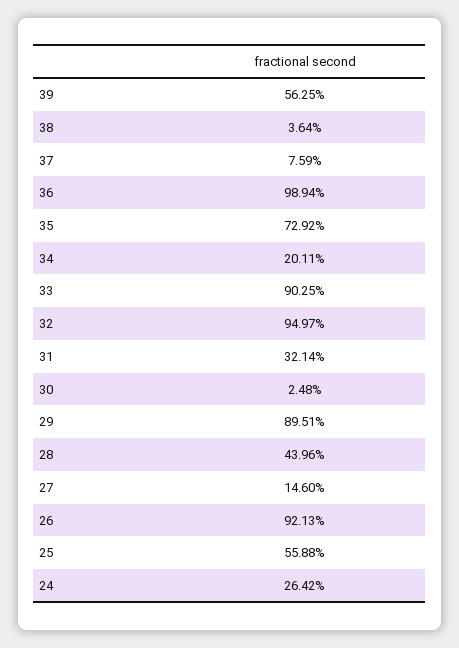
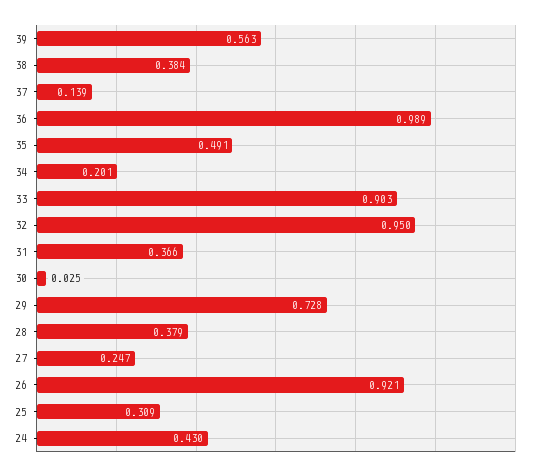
38: 0.0364 -> 0.384
37: 0.0759 -> 0.139
35: 0.7292 -> 0.491
31: 0.3214 -> 0.366
29: 0.8951 -> 0.728
28: 0.4396 -> 0.379
27: 0.146 -> 0.247
25: 0.5588 -> 0.309
24: 0.2642 -> 0.43

